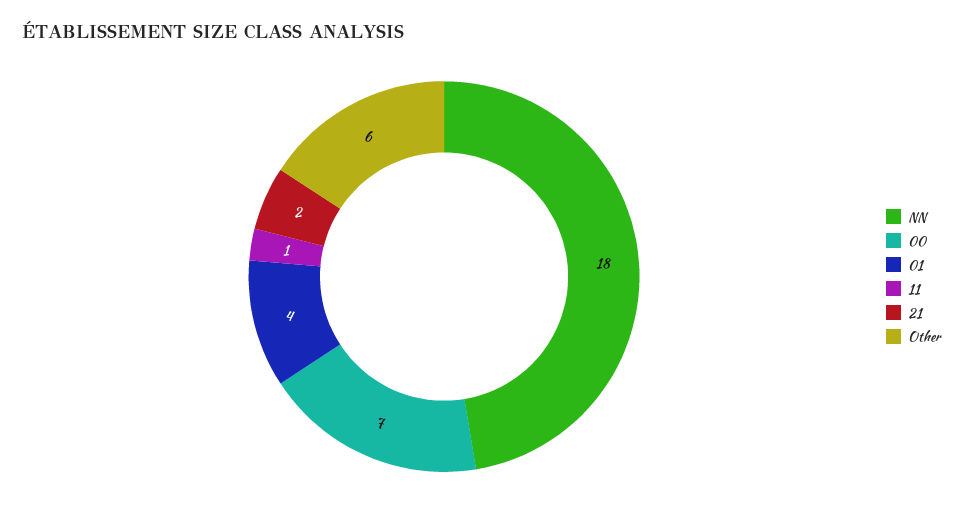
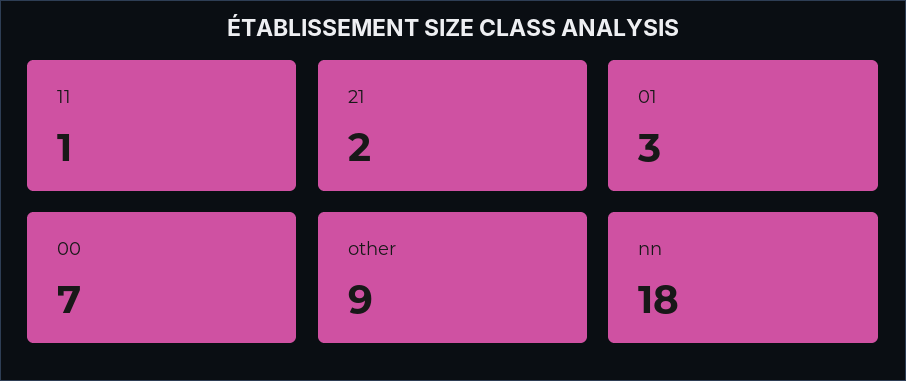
01: 4 -> 3
Other: 6 -> 9

